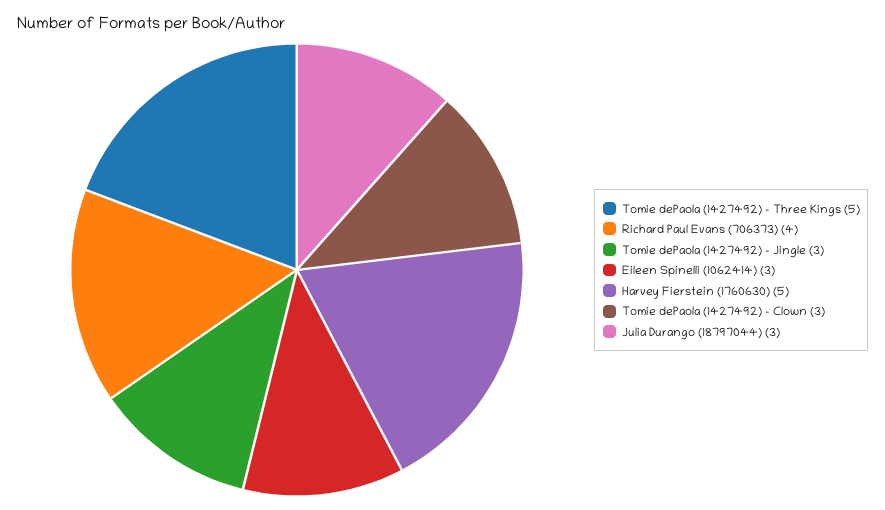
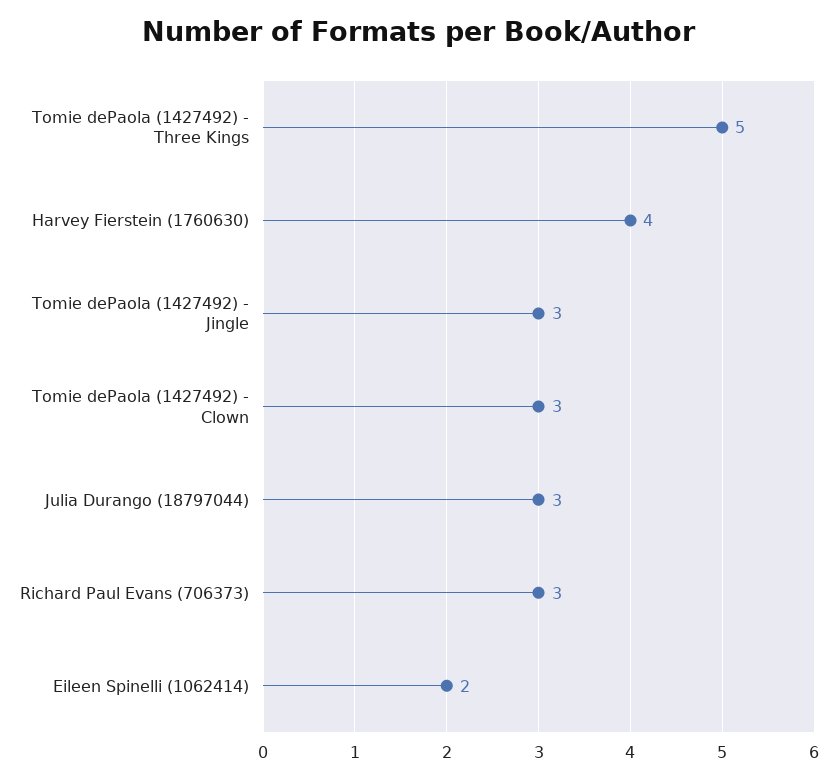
Richard Paul Evans (706373): 4 -> 3
Eileen Spinelli (1062414): 3 -> 2
Harvey Fierstein (1760630): 5 -> 4

